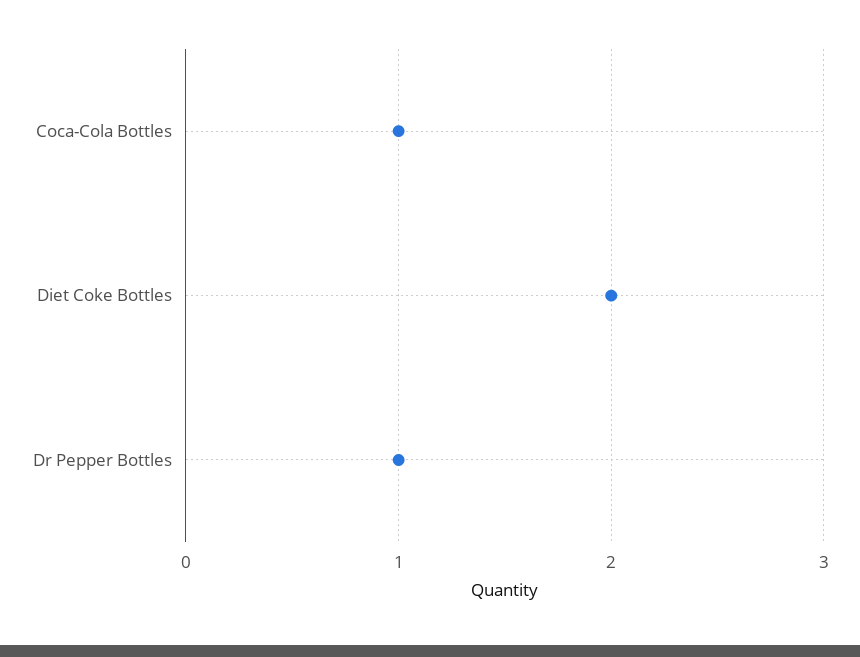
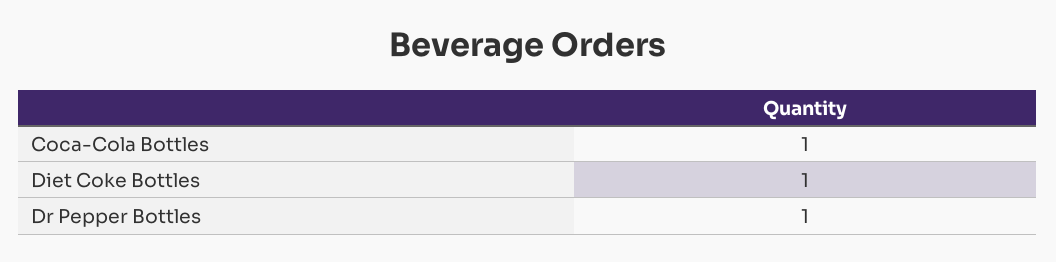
Diet Coke Bottles: 2 -> 1

